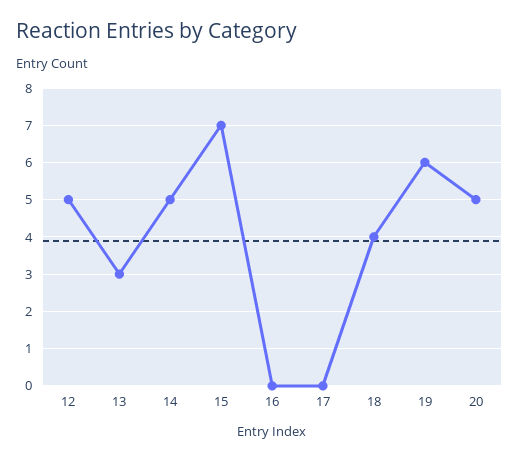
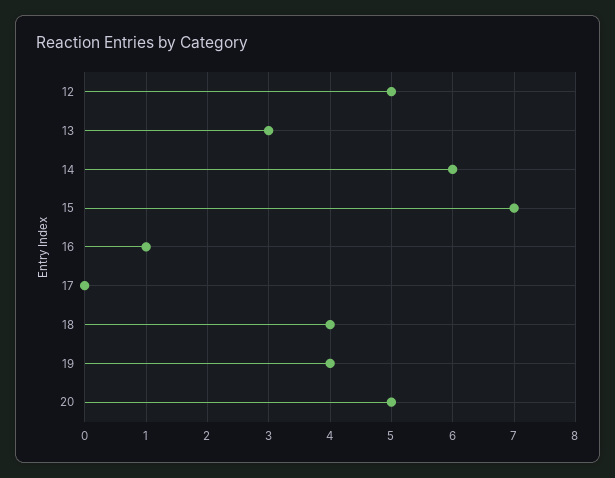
14: 5 -> 6
16: 0 -> 1
19: 6 -> 4

